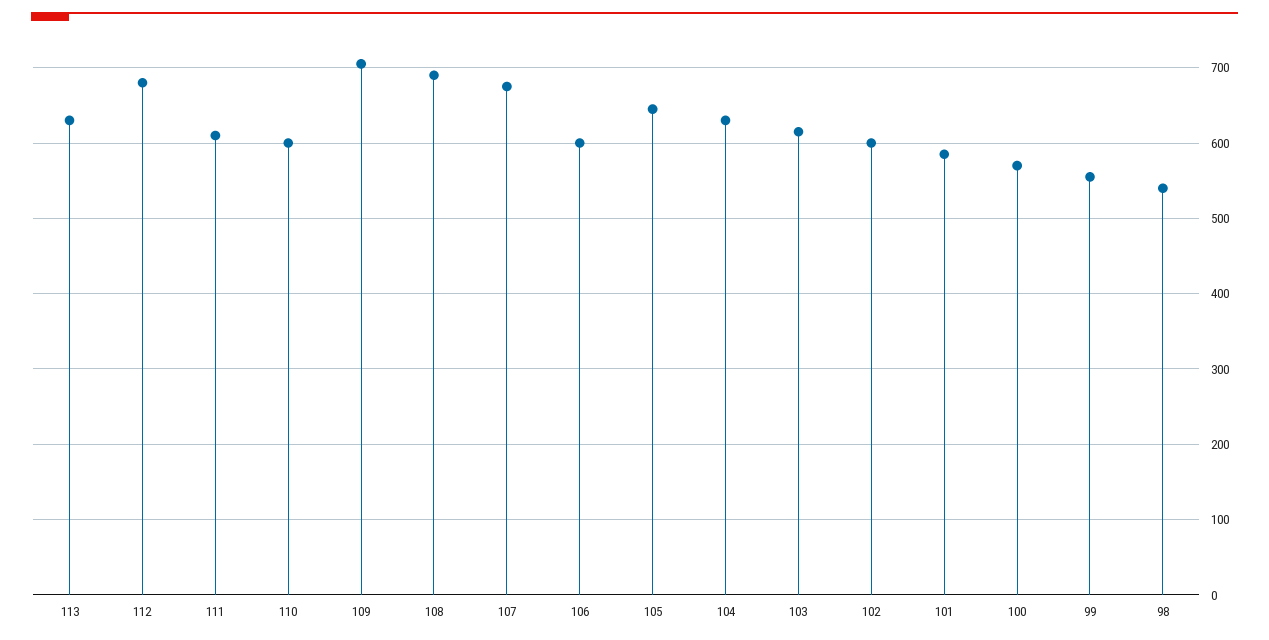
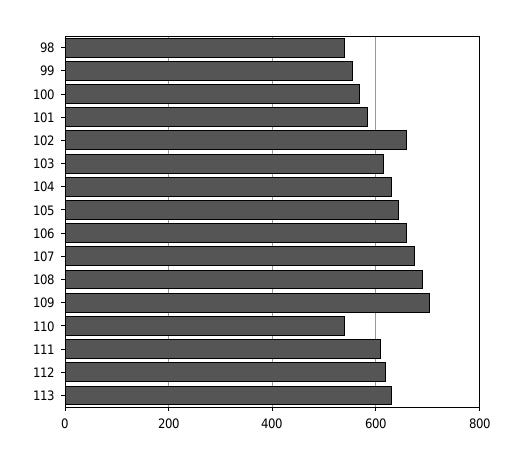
112: 680 -> 620
110: 600 -> 540
106: 600 -> 660
102: 600 -> 660

